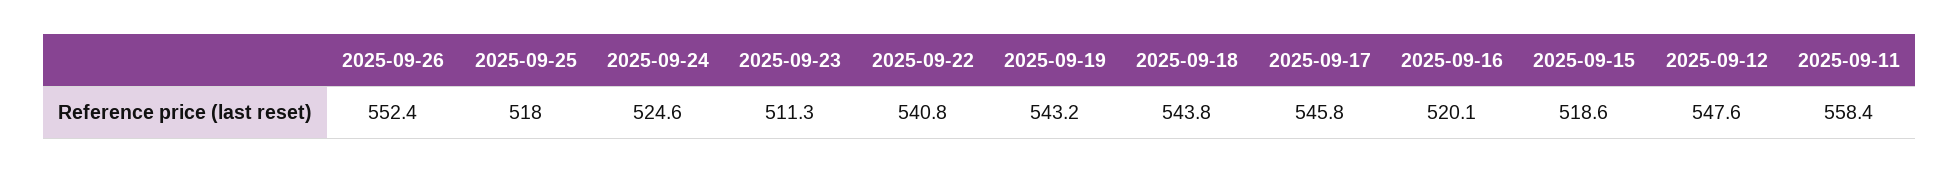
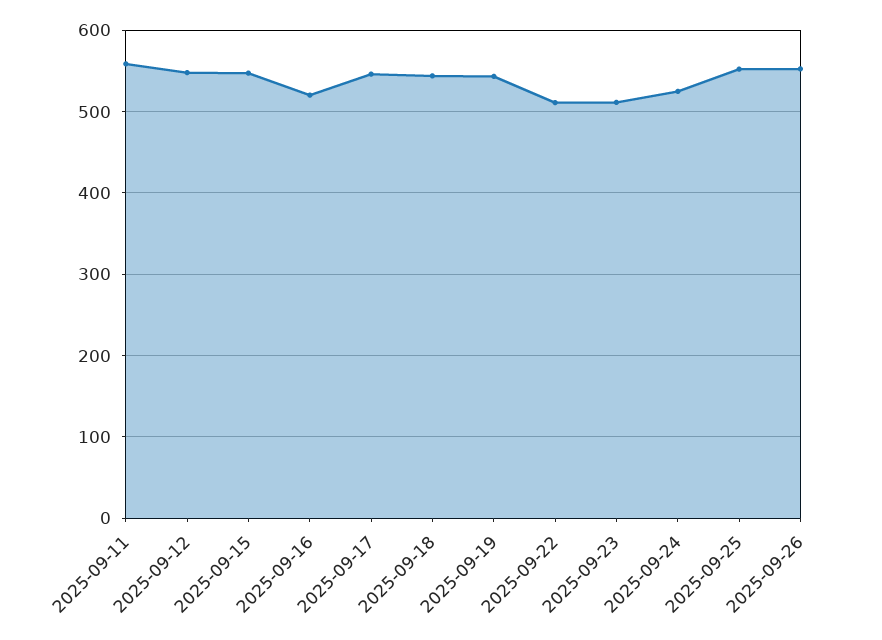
2025-09-25: 518 -> 550
2025-09-22: 540.8 -> 510
2025-09-15: 518.6 -> 550

